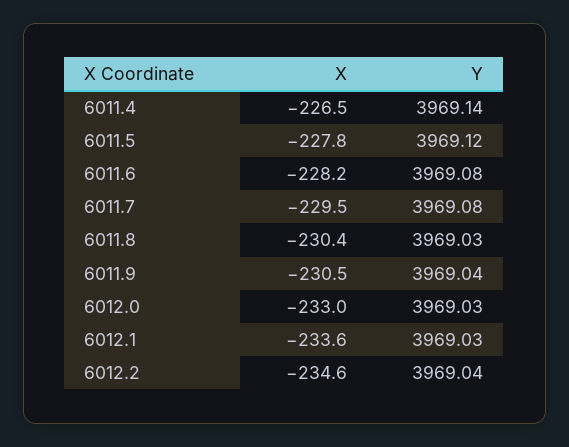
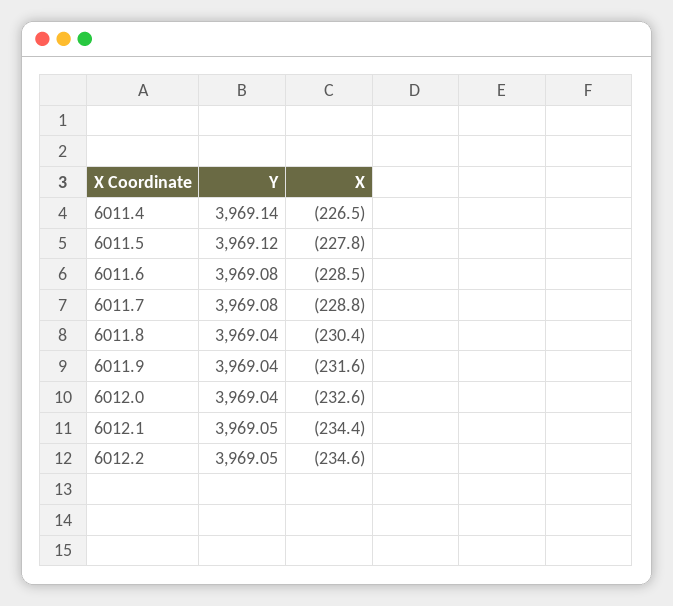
X, 6011.6: -228.2 -> -228.5
X, 6011.7: -229.5 -> -228.8
Y, 6011.8: 3969.03 -> 3969.04
X, 6011.9: -230.5 -> -231.6
X, 6012.0: -233 -> -232.6
Y, 6012.0: 3969.03 -> 3969.04
X, 6012.1: -233.6 -> -234.4
Y, 6012.1: 3969.03 -> 3969.05
Y, 6012.2: 3969.04 -> 3969.05

